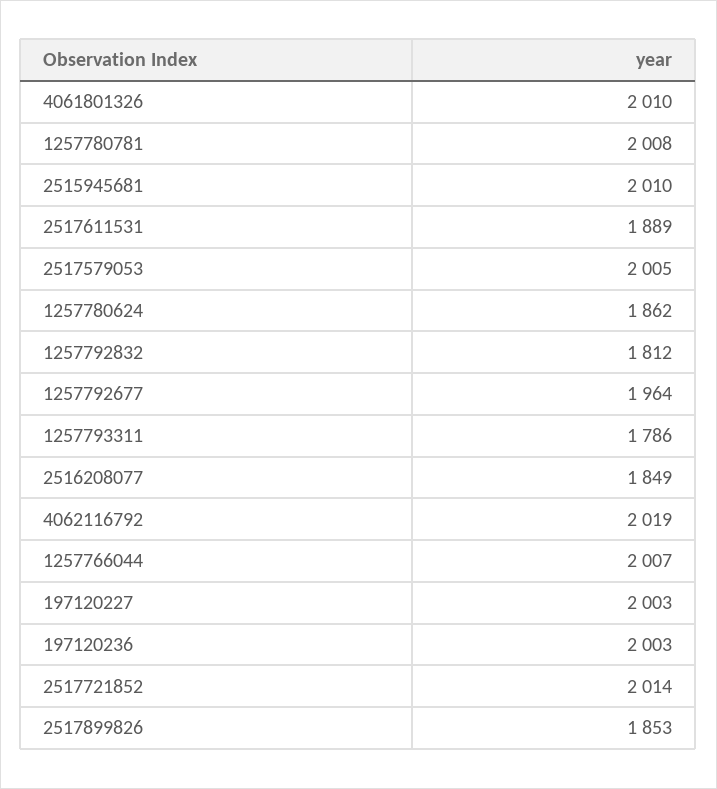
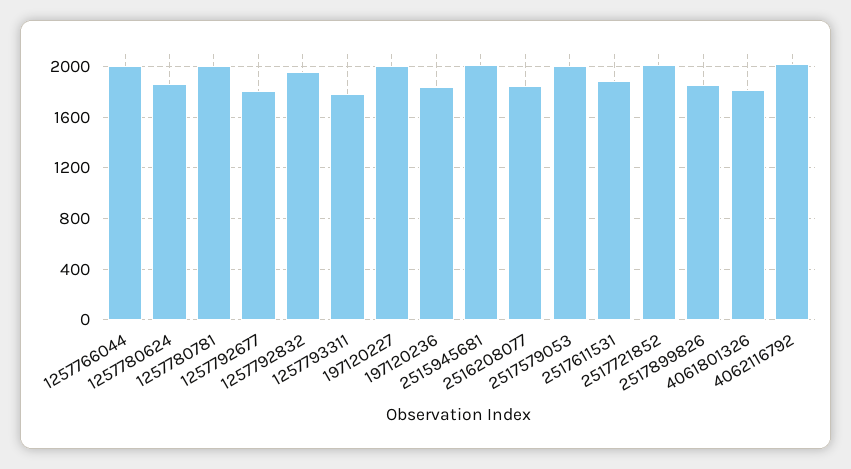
4061801326: 2010 -> 1800
1257792832: 1812 -> 1950
1257792677: 1964 -> 1800
197120236: 2003 -> 1850

